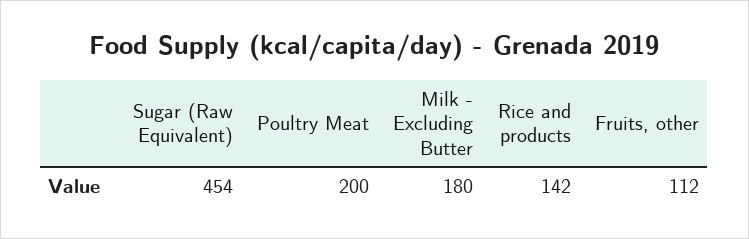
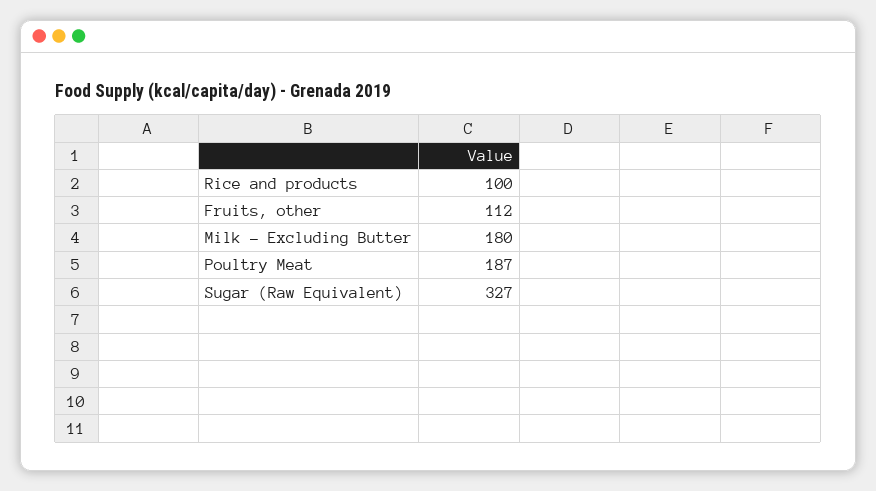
Sugar (Raw Equivalent): 454 -> 327
Poultry Meat: 200 -> 187
Rice and products: 142 -> 100

